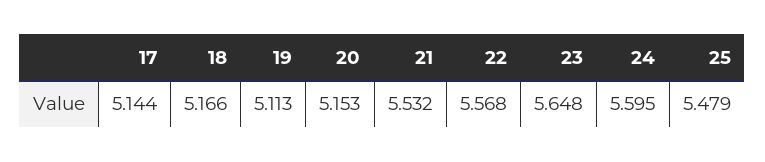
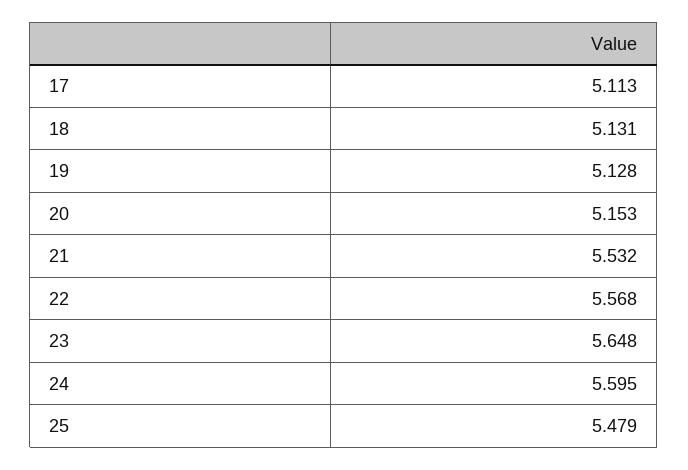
17: 5.144 -> 5.113
18: 5.166 -> 5.131
19: 5.113 -> 5.128

